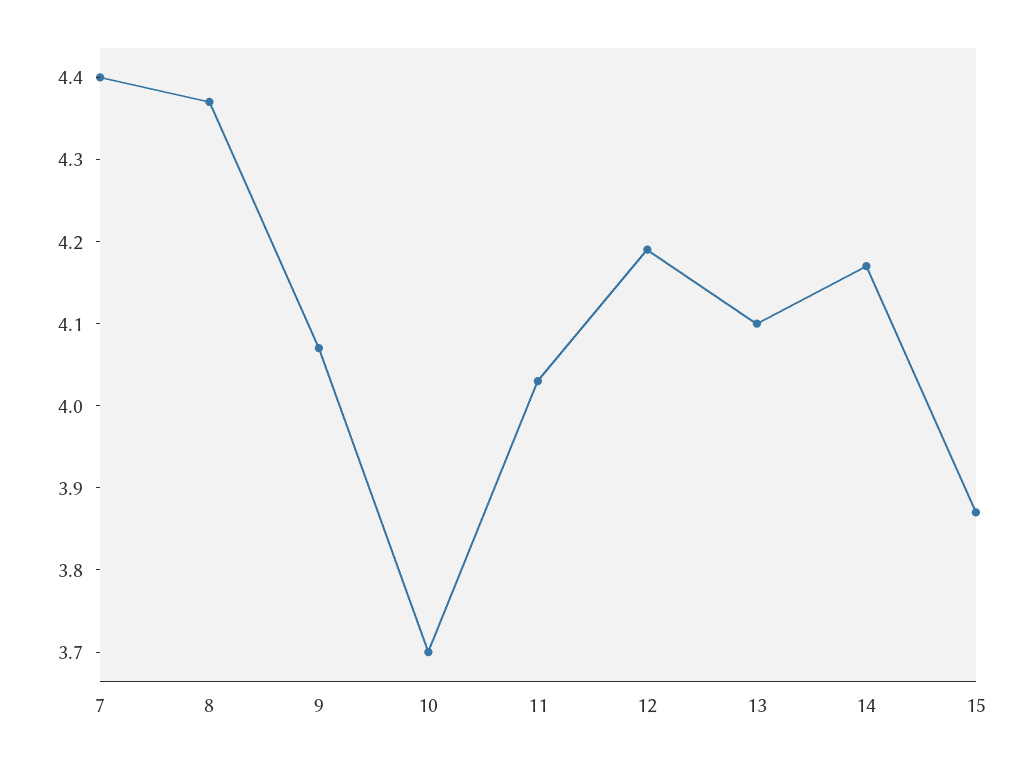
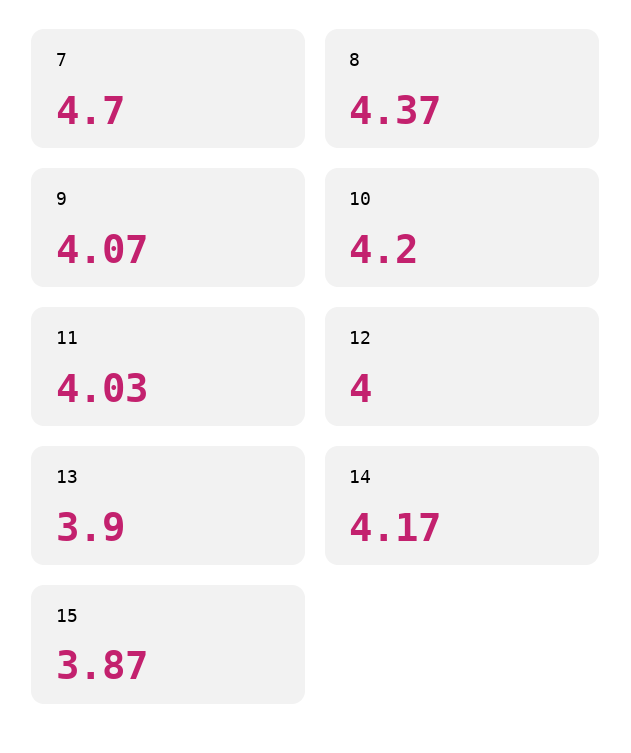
7: 4.4 -> 4.7
10: 3.7 -> 4.2
12: 4.19 -> 4
13: 4.1 -> 3.9

